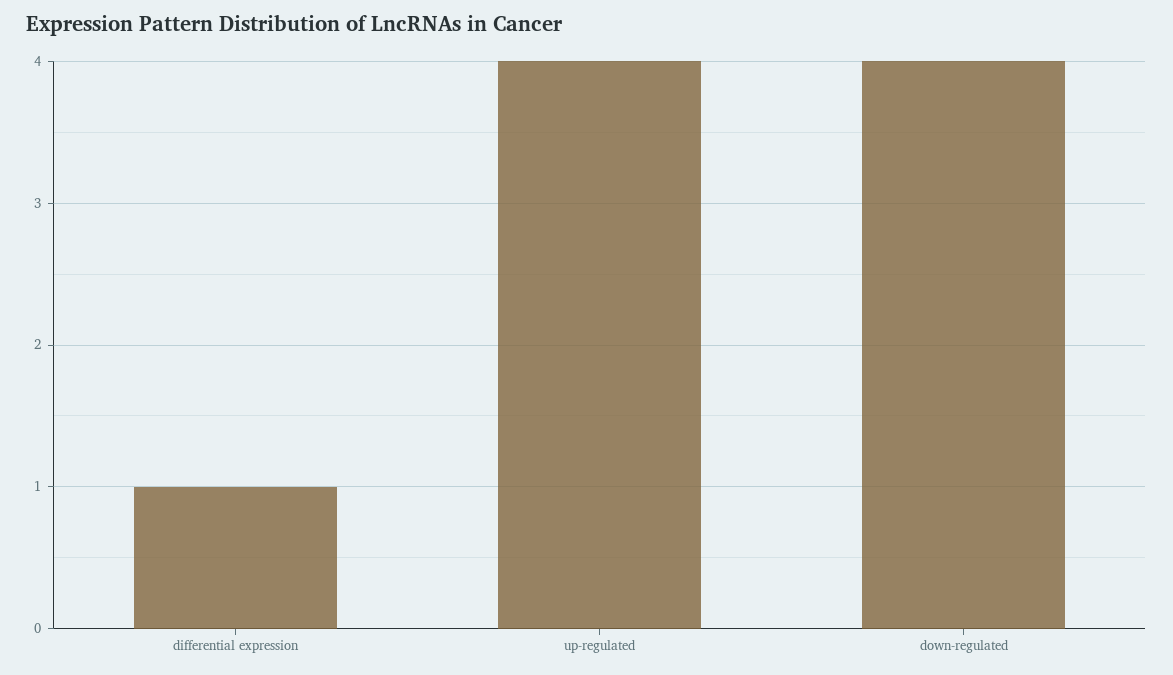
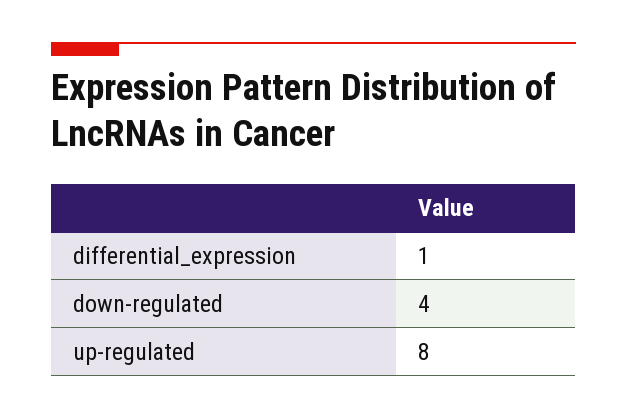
up-regulated: 4 -> 8

